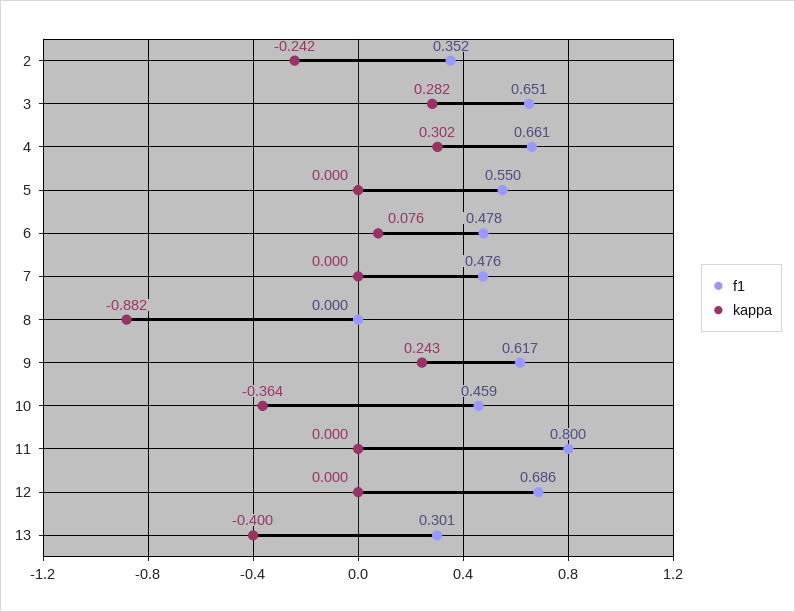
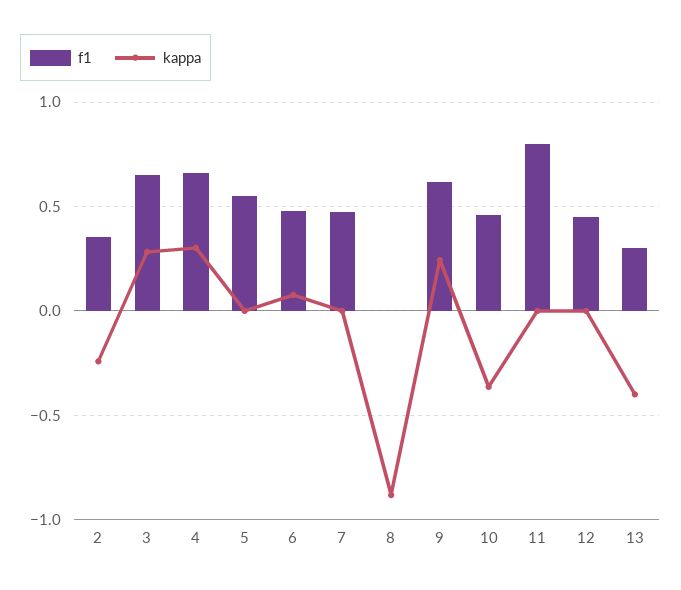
f1, 12: 0.686 -> 0.45

